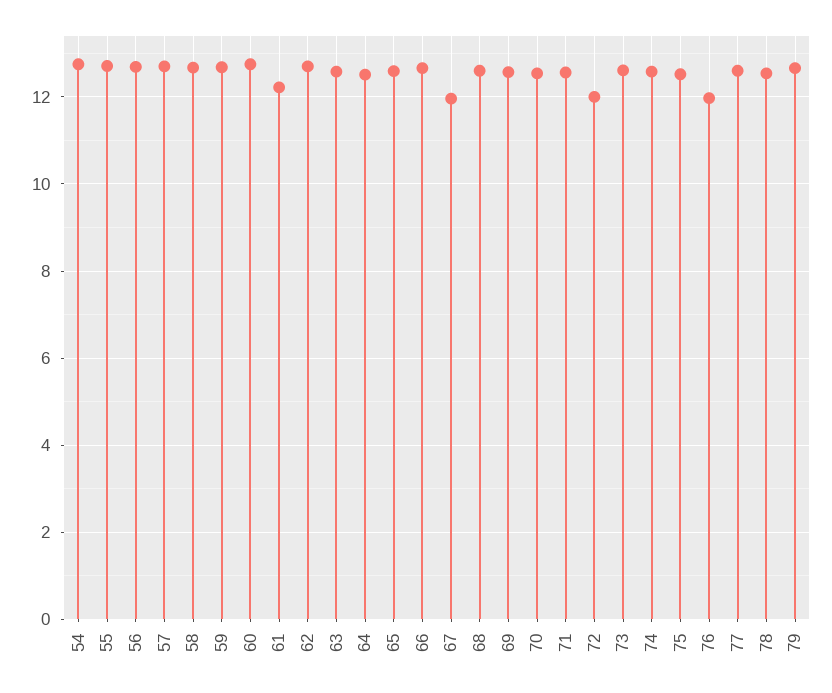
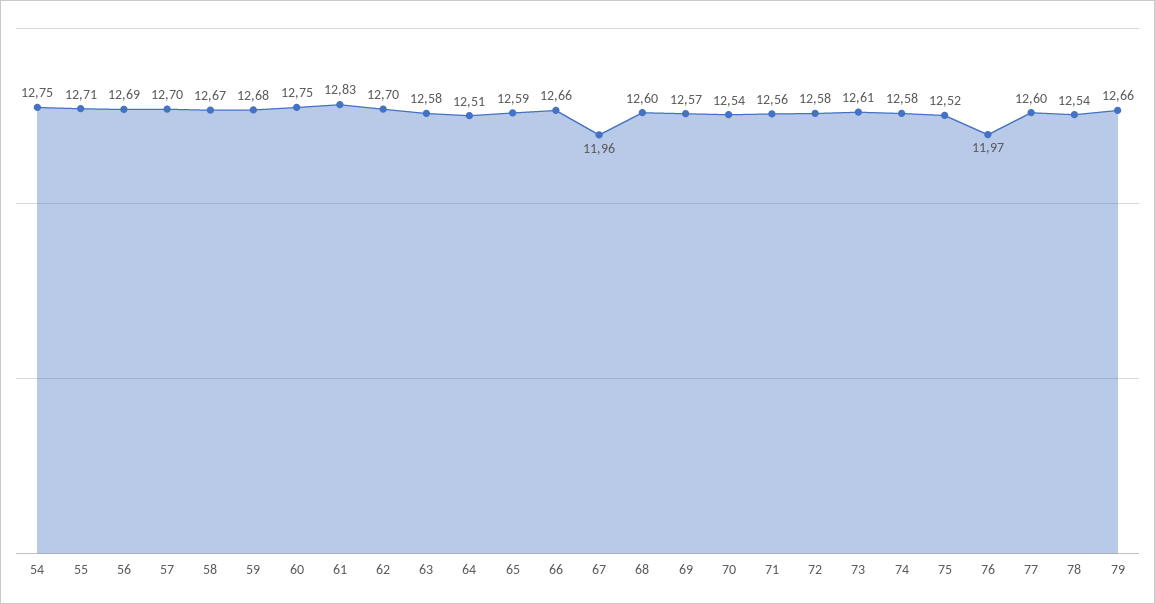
61: 12.2 -> 12.83
72: 12 -> 12.58

